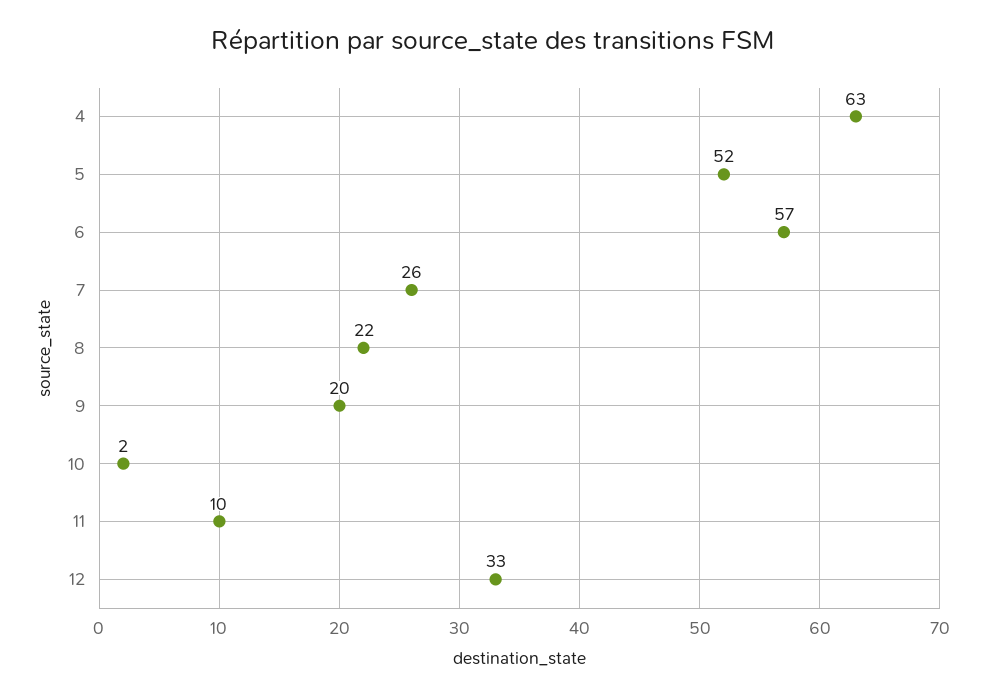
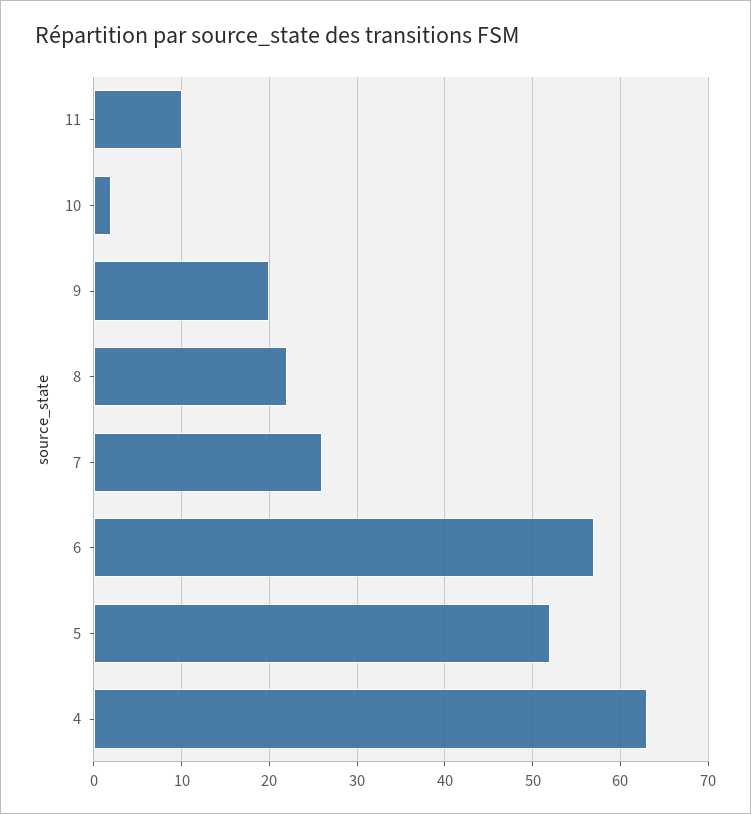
12: 33 -> none

